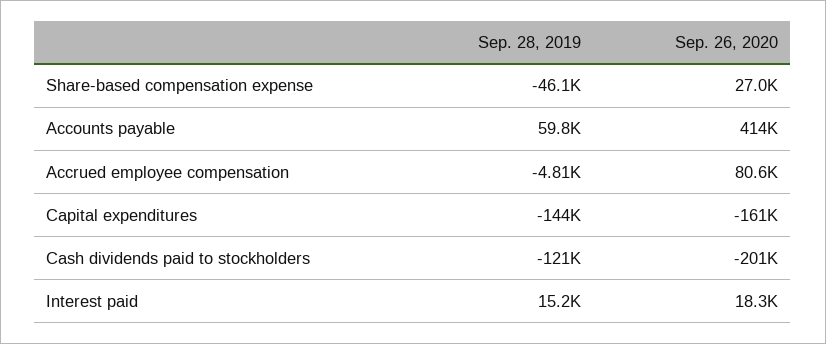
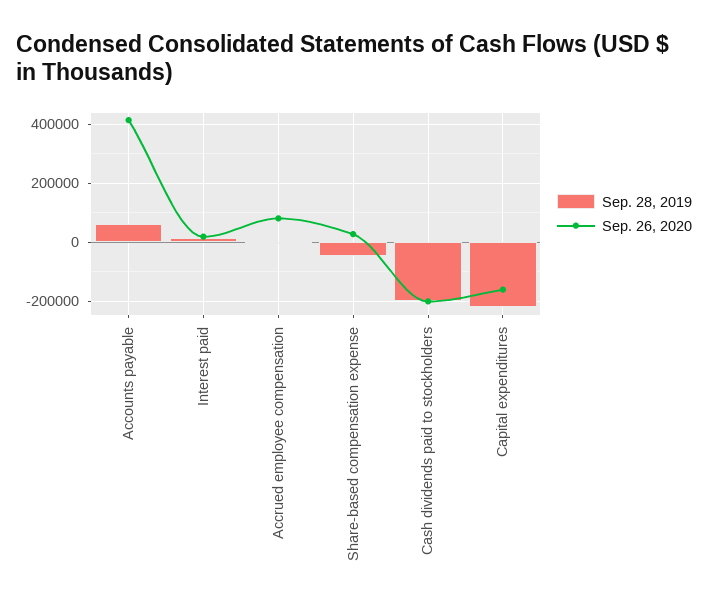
Sep. 28, 2019, Capital expenditures: -144000 -> -225000
Sep. 28, 2019, Cash dividends paid to stockholders: -121000 -> -200000

